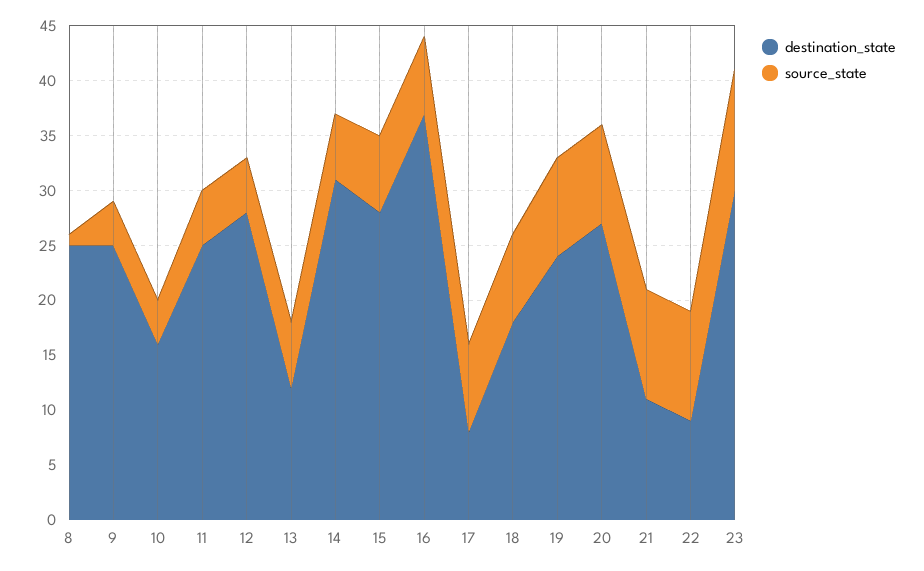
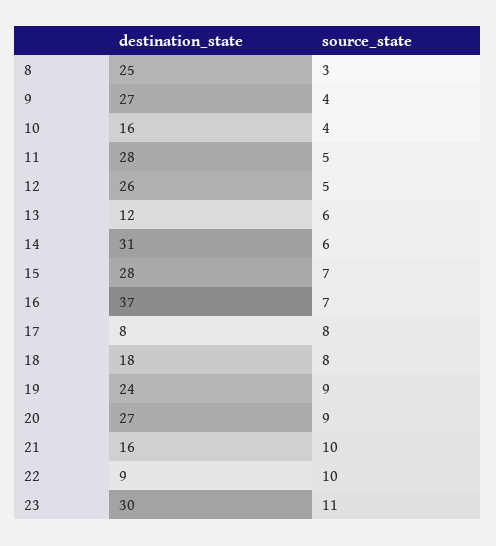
source_state, 8: 1 -> 3
destination_state, 9: 25 -> 27
destination_state, 11: 25 -> 28
destination_state, 12: 28 -> 26
destination_state, 21: 11 -> 16

